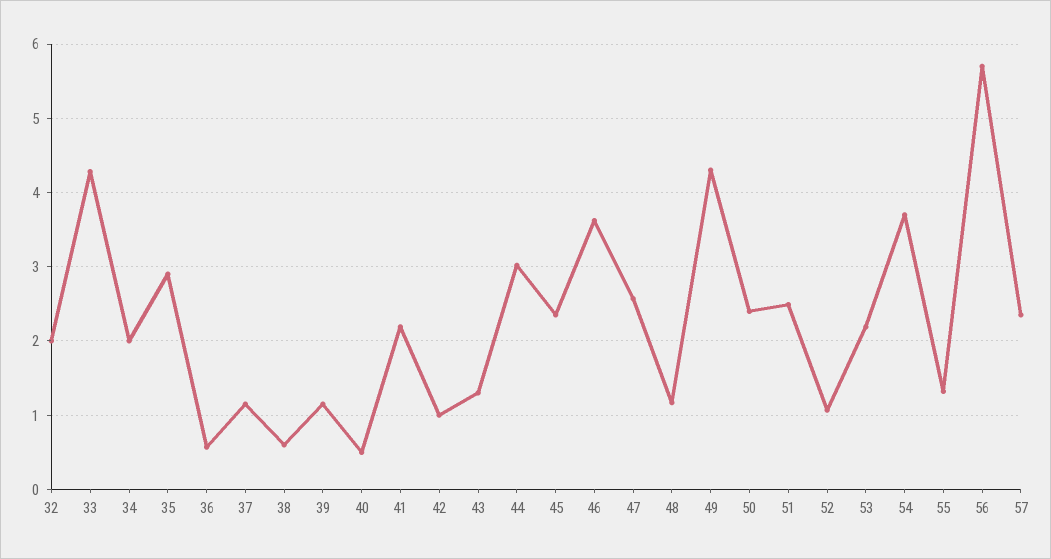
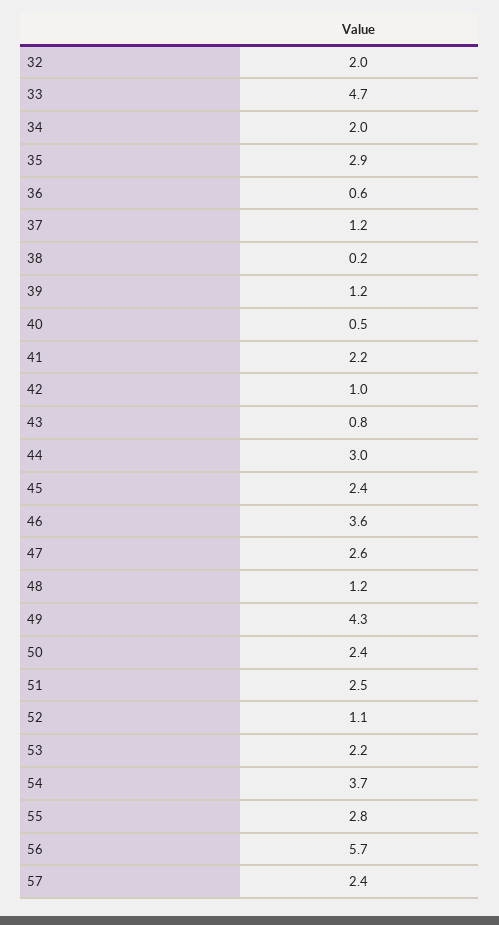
33: 4.3 -> 4.7
38: 0.6 -> 0.2
43: 1.3 -> 0.8
55: 1.3 -> 2.8

